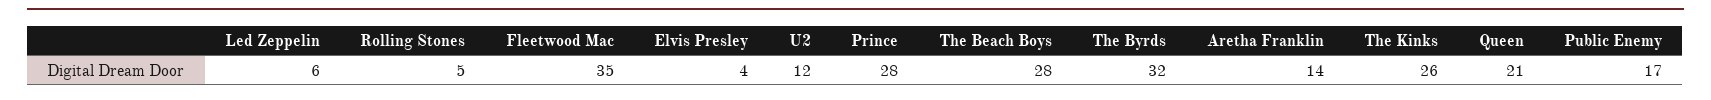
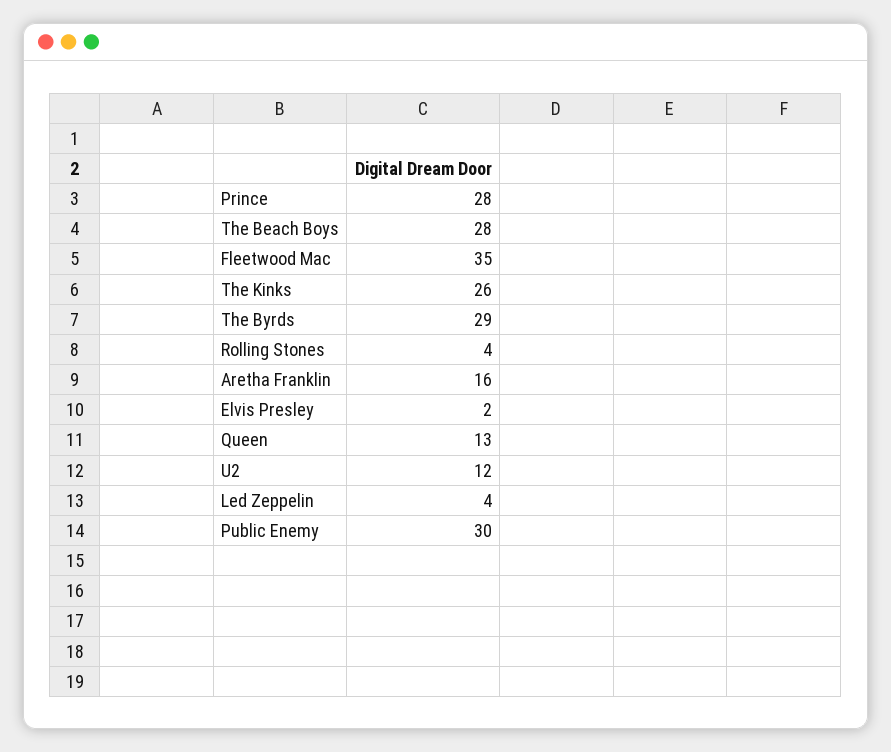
Led Zeppelin: 6 -> 4
Rolling Stones: 5 -> 4
Elvis Presley: 4 -> 2
The Byrds: 32 -> 29
Aretha Franklin: 14 -> 16
Queen: 21 -> 13
Public Enemy: 17 -> 30

